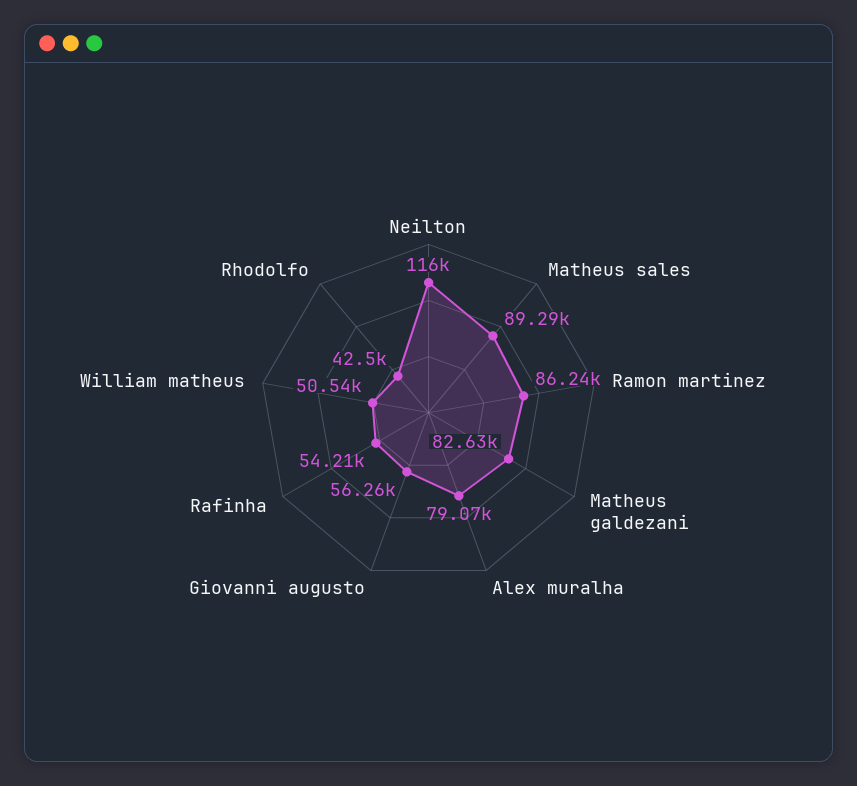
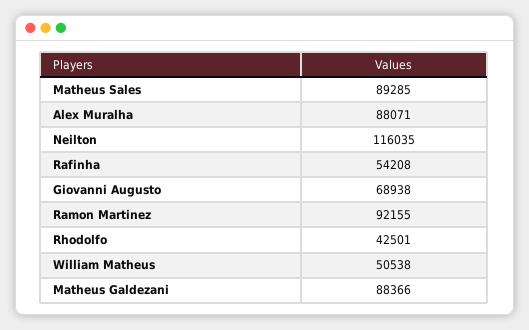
Ramon martinez: 86240 -> 92155
Matheus galdezani: 82630 -> 88366
Alex muralha: 79070 -> 88071
Giovanni augusto: 56260 -> 68938

